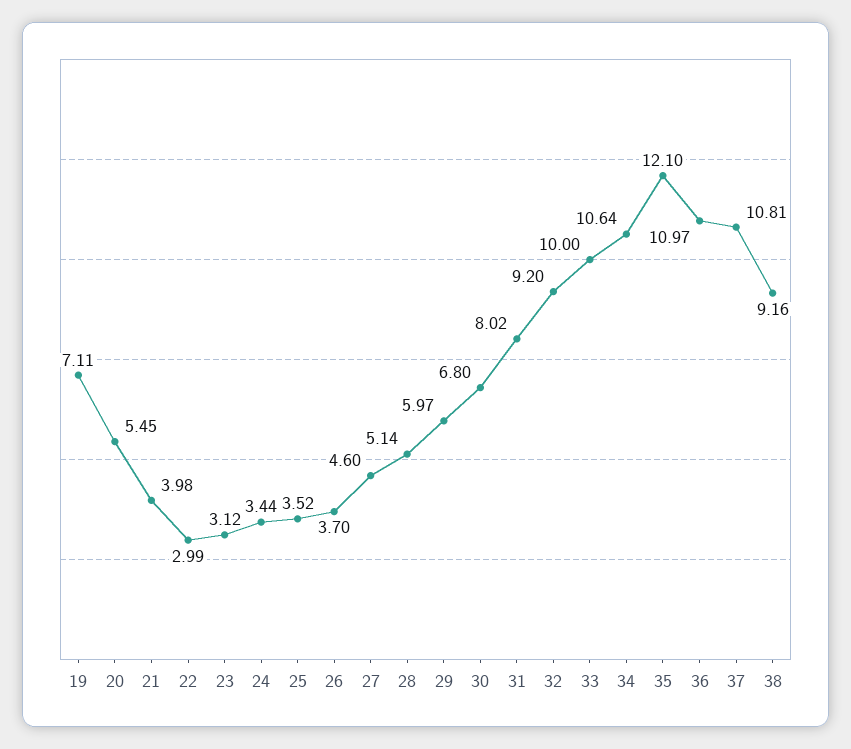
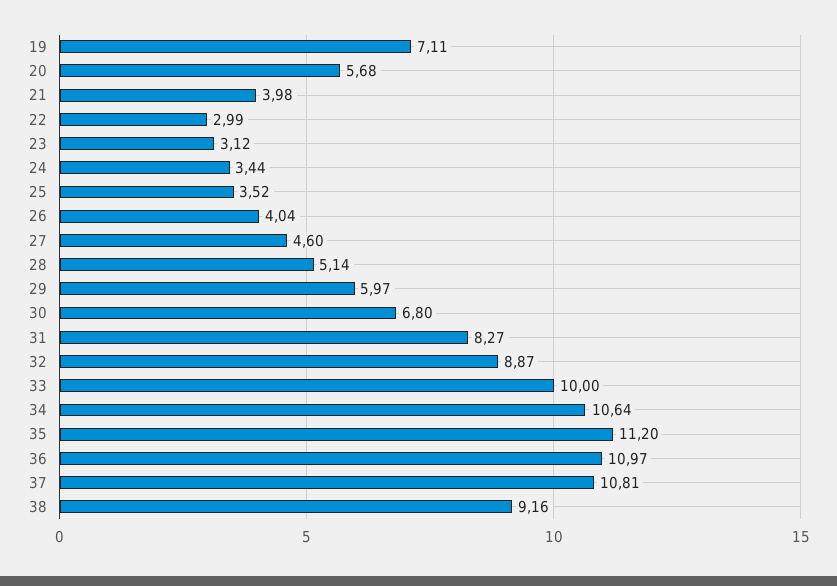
20: 5.45 -> 5.68
26: 3.7 -> 4.04
31: 8.02 -> 8.27
32: 9.2 -> 8.87
35: 12.1 -> 11.2

